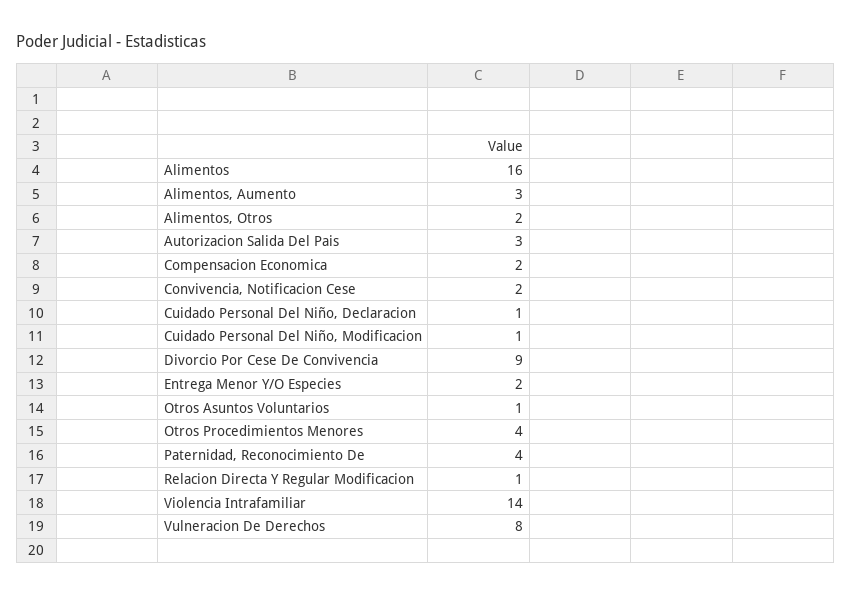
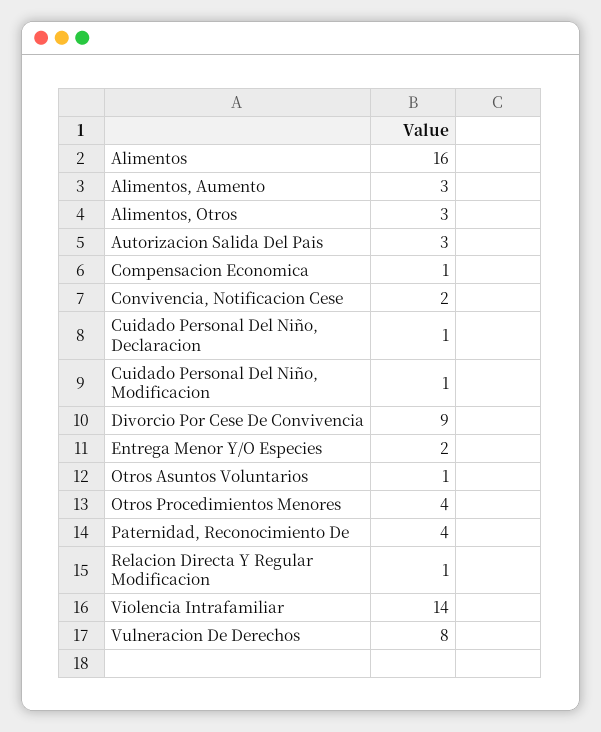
Alimentos, Otros: 2 -> 3
Compensacion Economica: 2 -> 1

